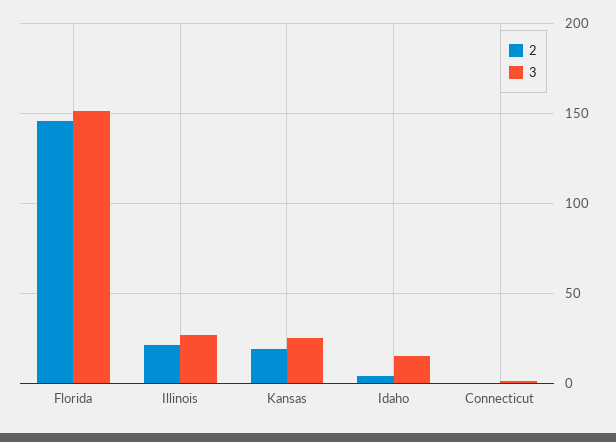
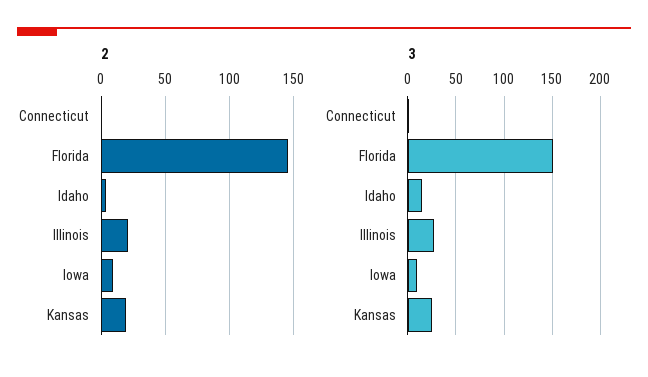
2, Iowa: none -> 10
3, Iowa: none -> 10

